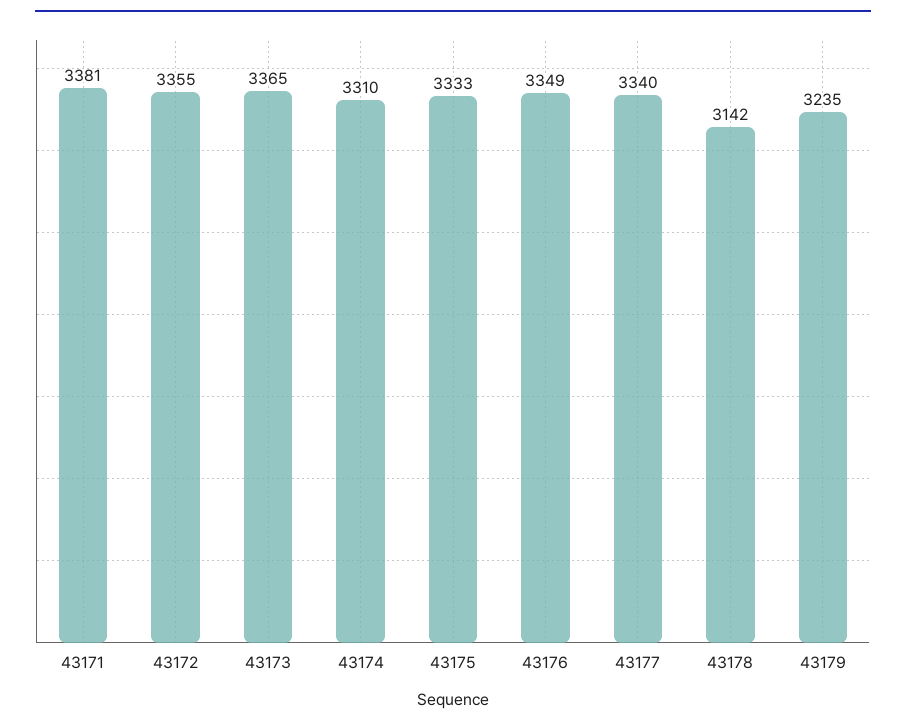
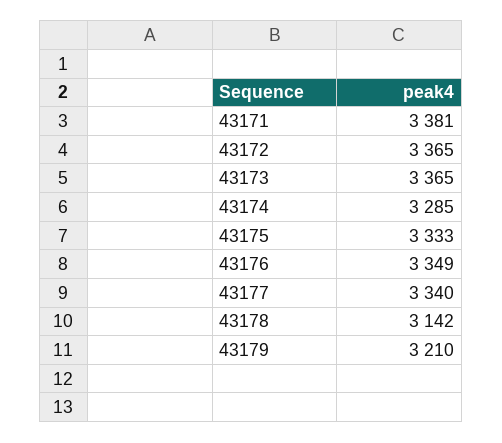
43172: 3355 -> 3365
43174: 3310 -> 3285
43179: 3235 -> 3210

